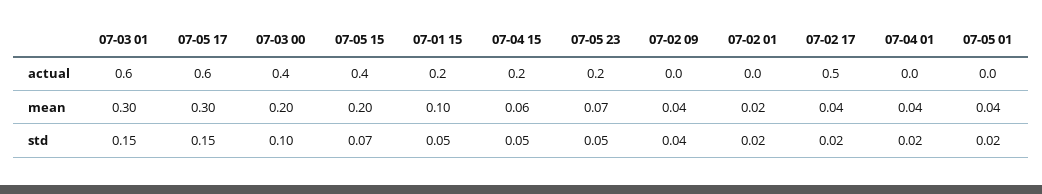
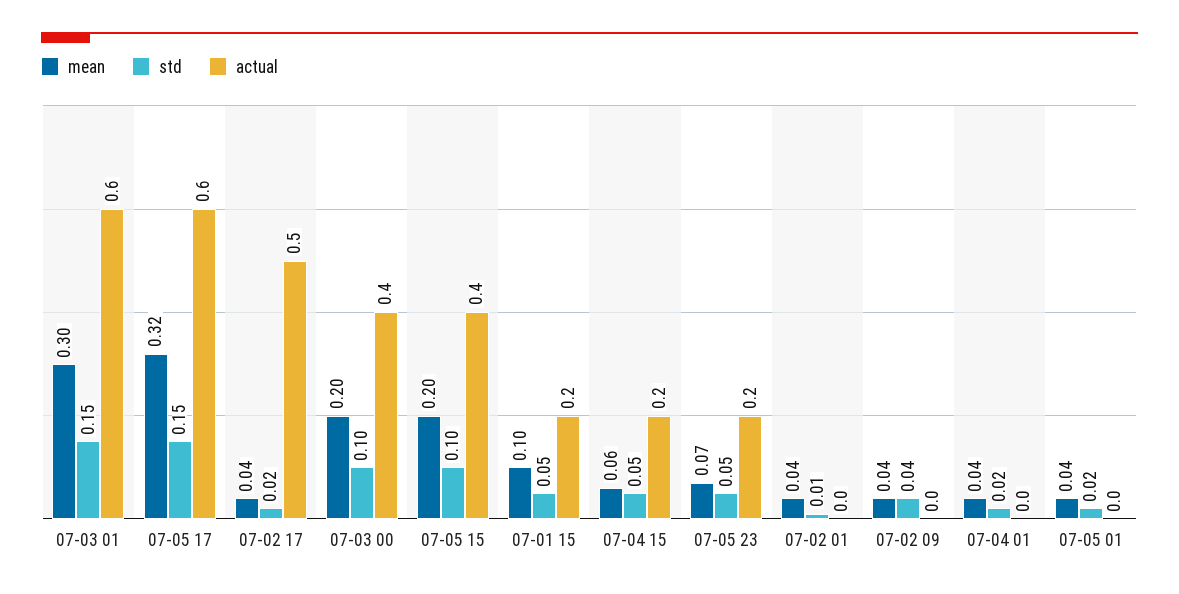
mean, 07-05 17: 0.3 -> 0.32
mean, 07-02 01: 0.02 -> 0.04
std, 07-05 15: 0.07 -> 0.1
std, 07-02 01: 0.02 -> 0.01

